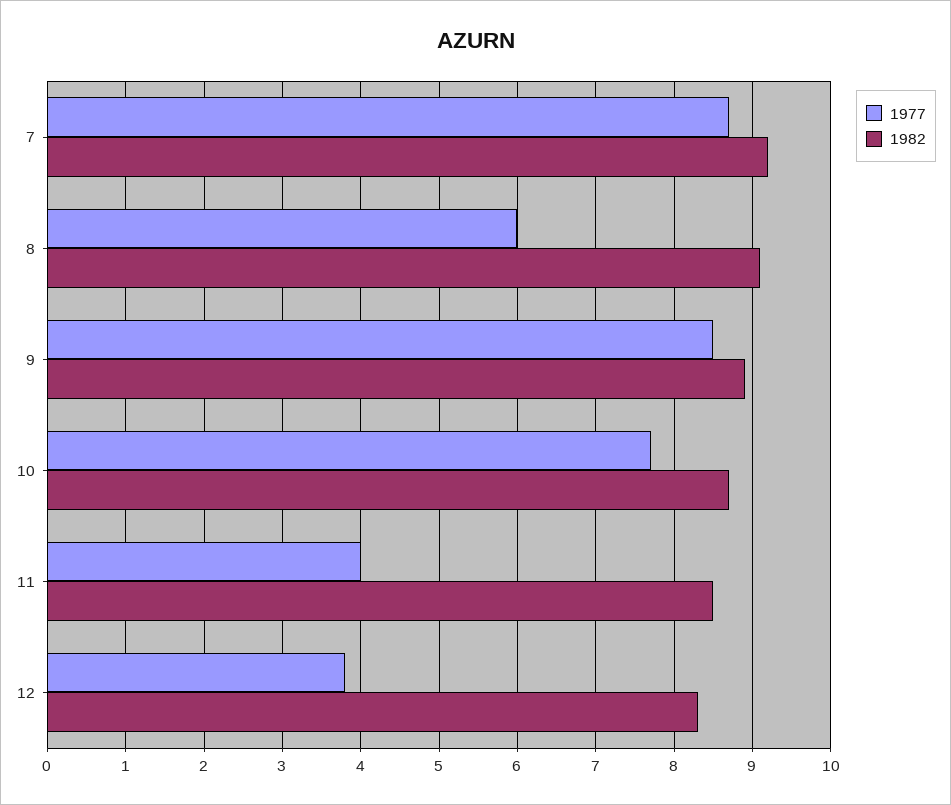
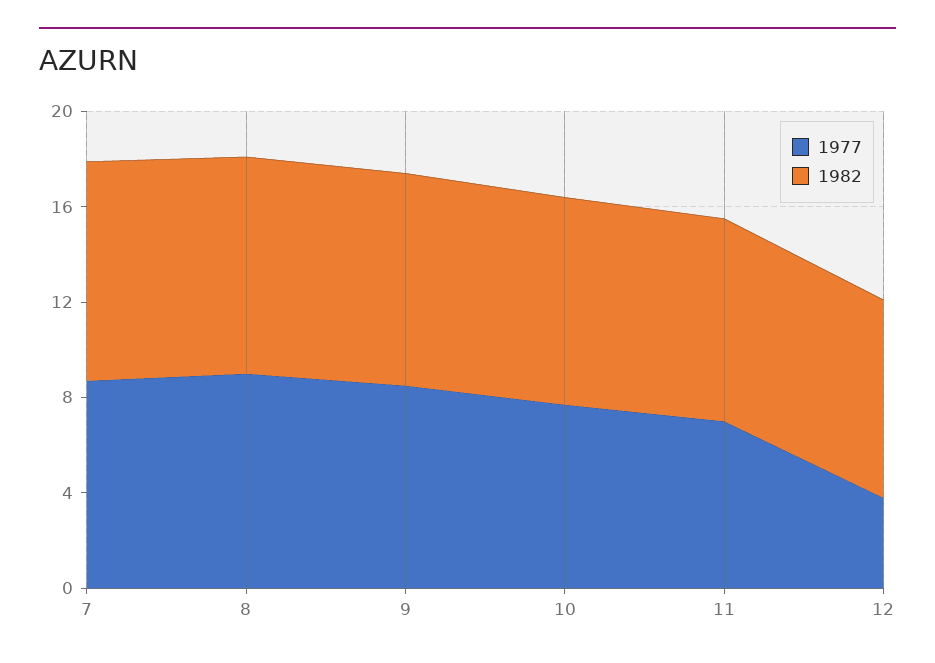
1977, 8: 6 -> 9
1977, 11: 4 -> 7

